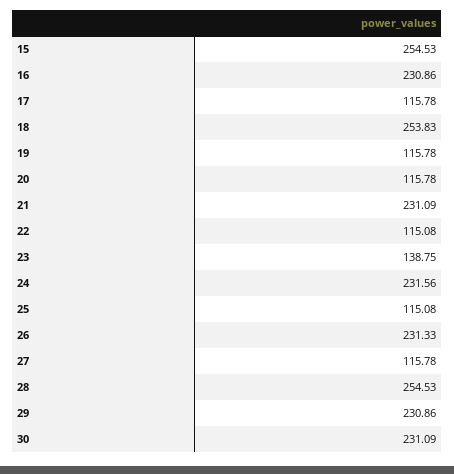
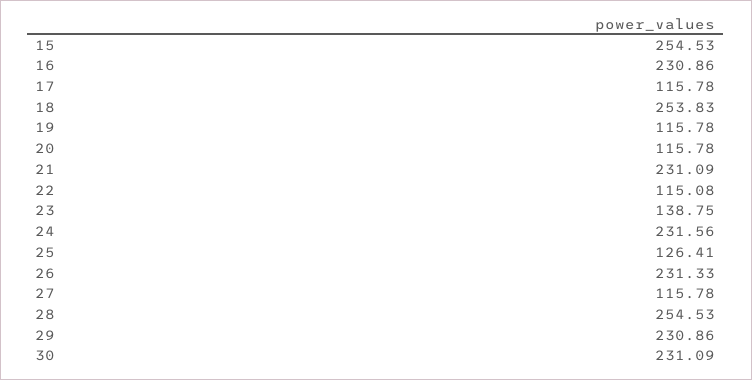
25: 115.08 -> 126.41

